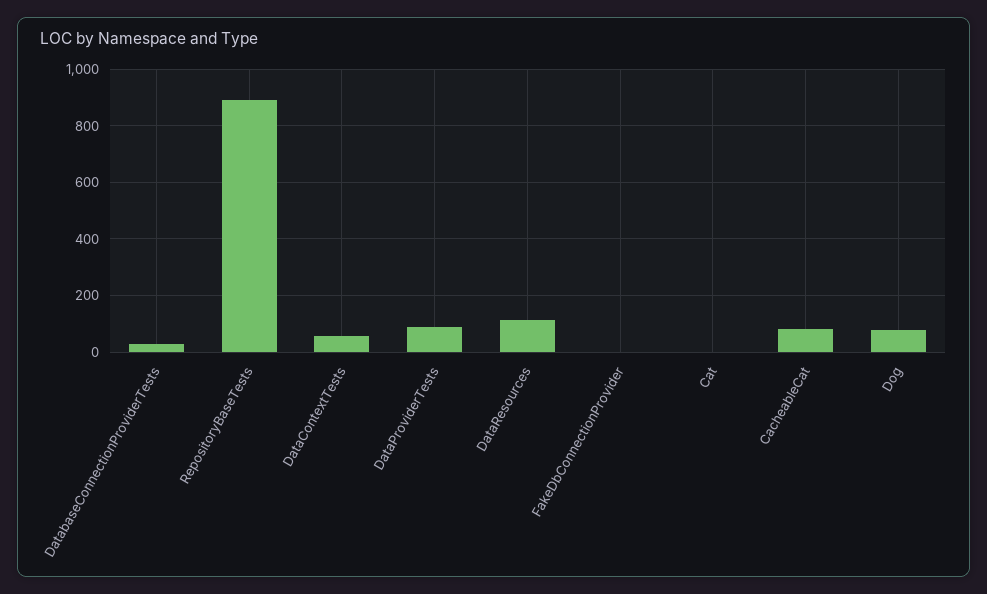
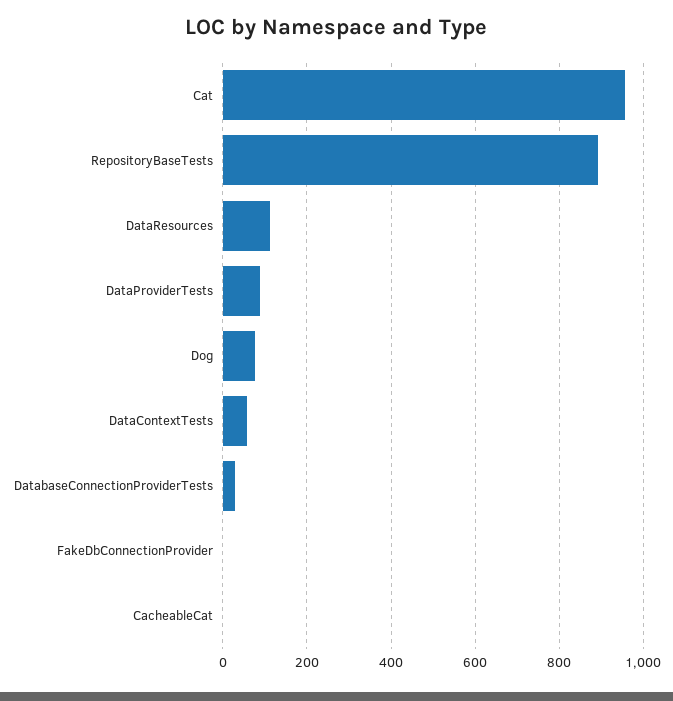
Cat: 0 -> 960
CacheableCat: 75 -> 0

